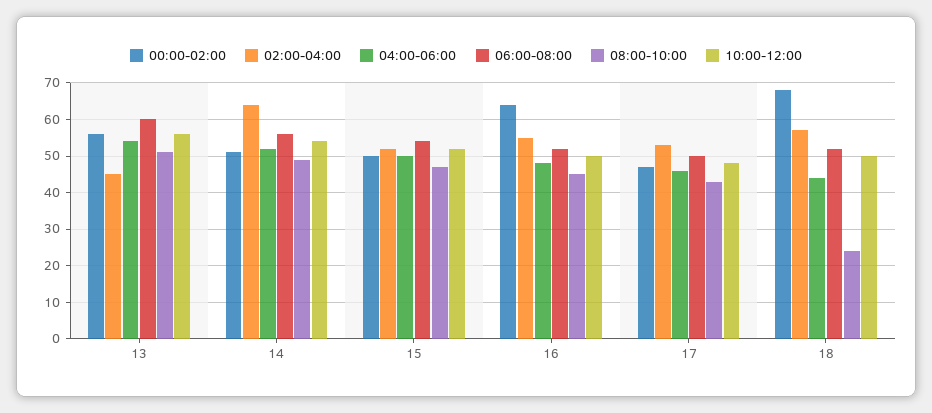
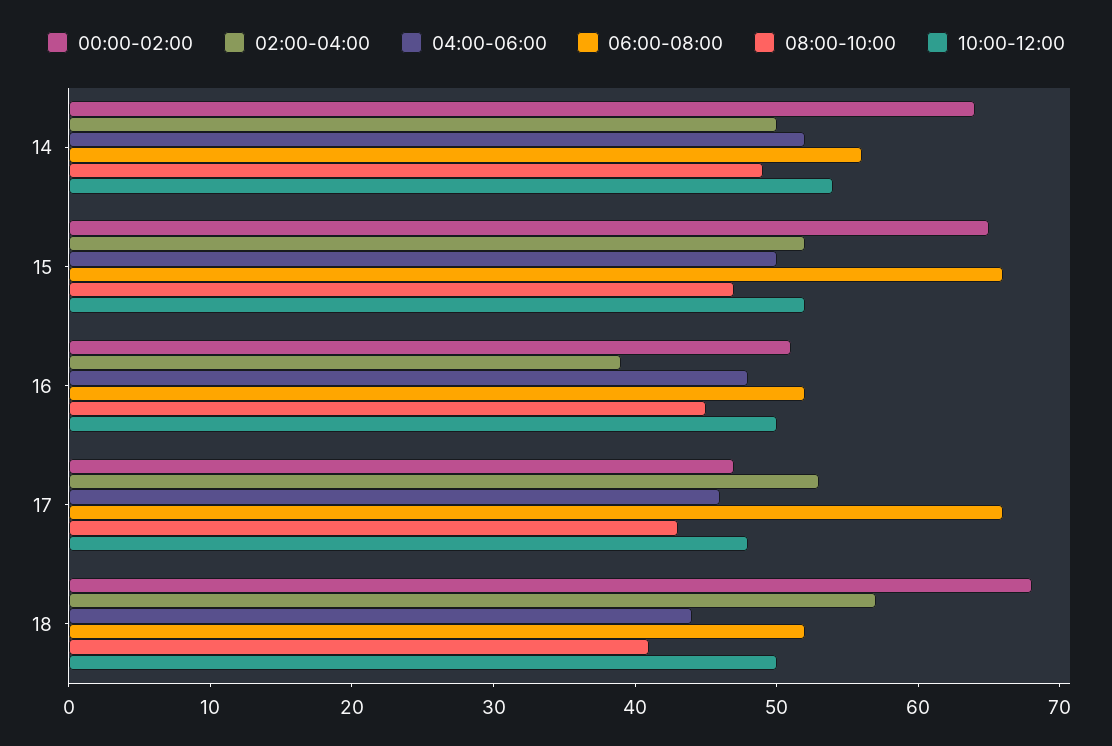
00:00-02:00, 13: 55 -> none
02:00-04:00, 13: 45 -> none
04:00-06:00, 13: 55 -> none
06:00-08:00, 13: 60 -> none
08:00-10:00, 13: 50 -> none
10:00-12:00, 13: 55 -> none
00:00-02:00, 14: 50 -> 64
02:00-04:00, 14: 65 -> 50
00:00-02:00, 15: 50 -> 65
06:00-08:00, 15: 55 -> 66
00:00-02:00, 16: 65 -> 51
02:00-04:00, 16: 55 -> 39
06:00-08:00, 17: 50 -> 66
08:00-10:00, 18: 25 -> 41

